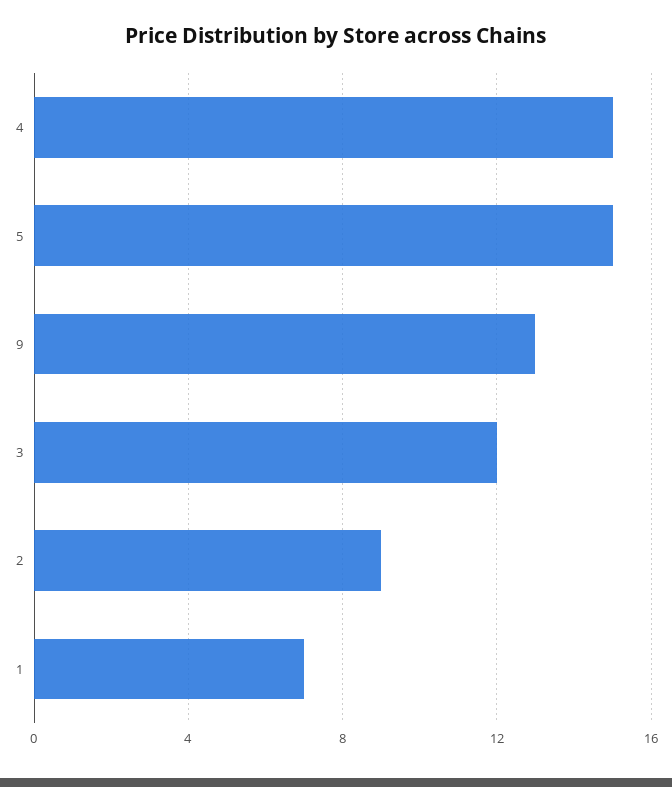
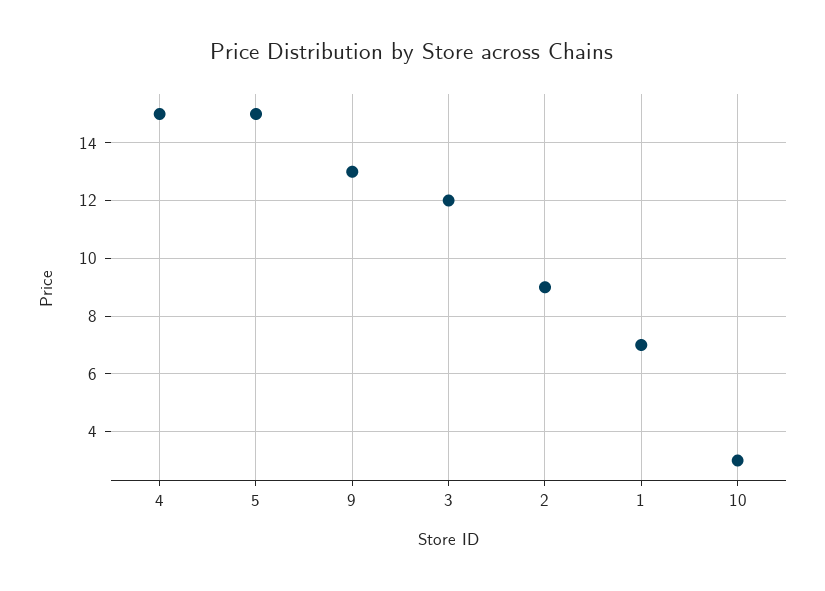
10: none -> 3

